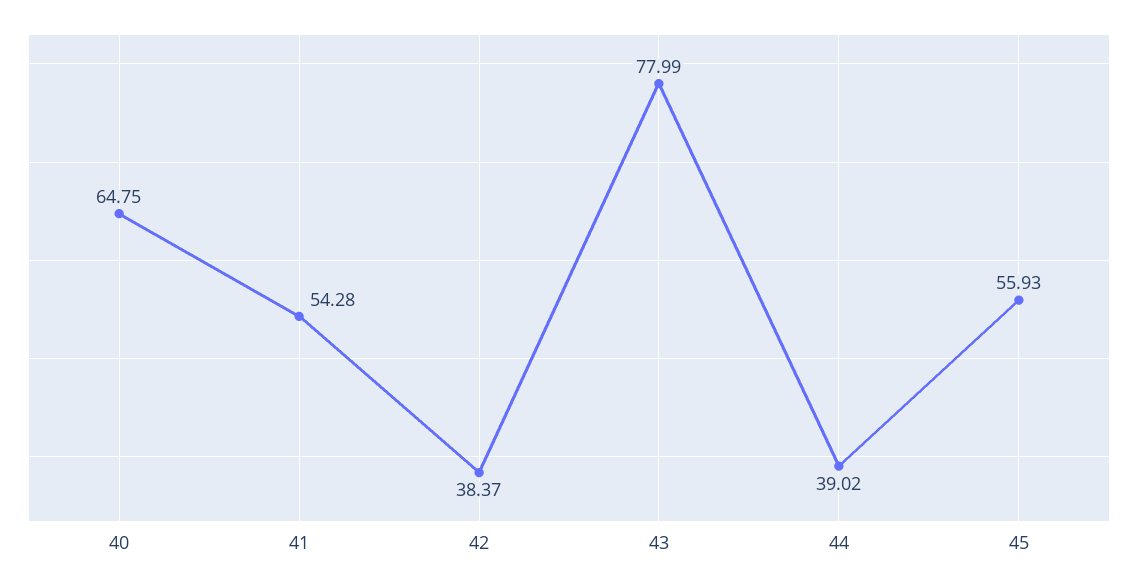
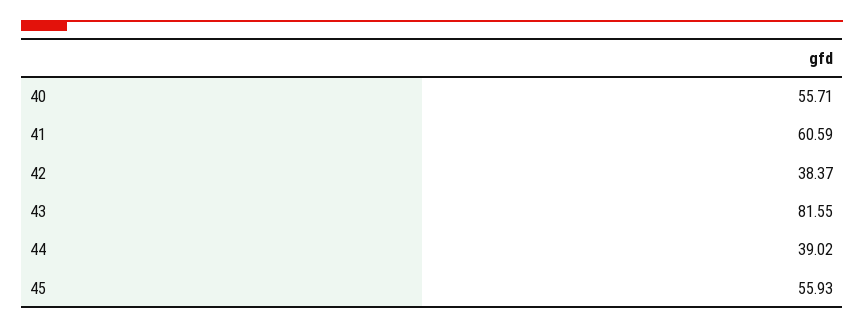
40: 64.75 -> 55.71
41: 54.28 -> 60.59
43: 77.99 -> 81.55

